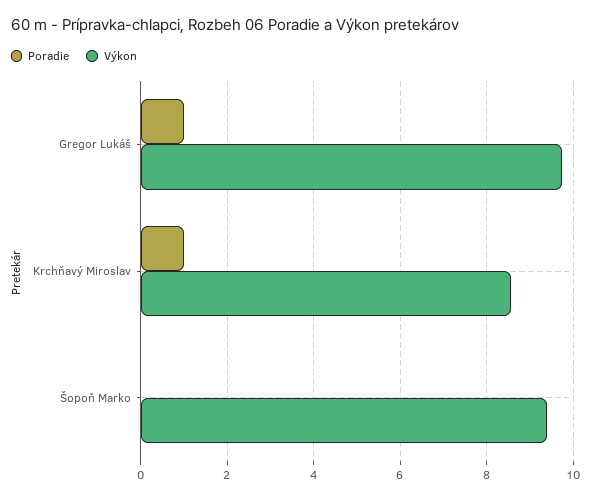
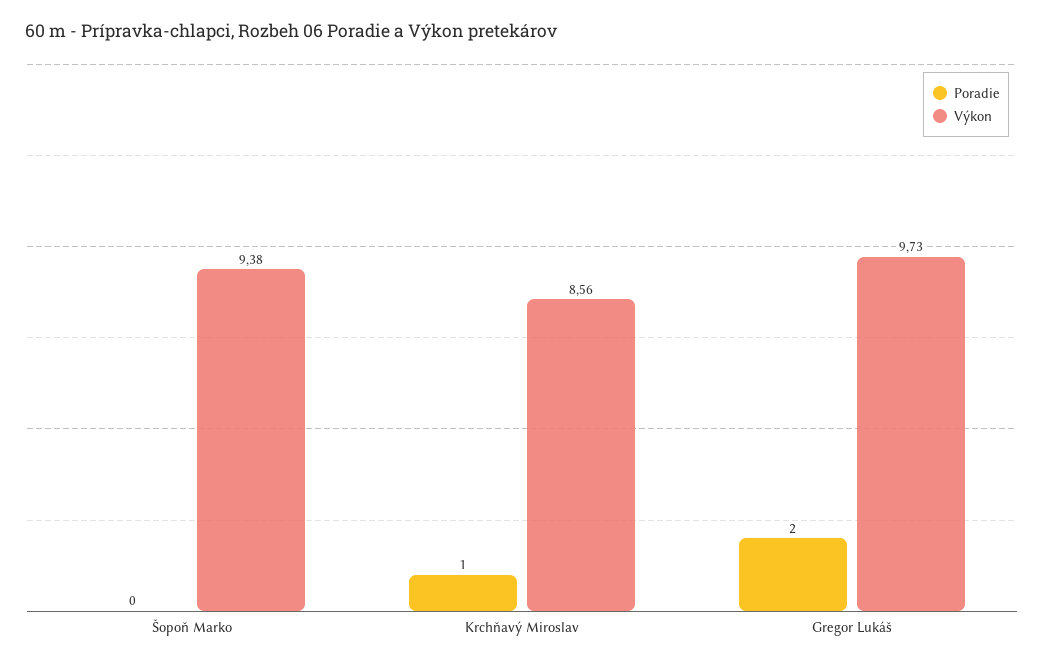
Poradie, Gregor Lukáš: 1 -> 2

